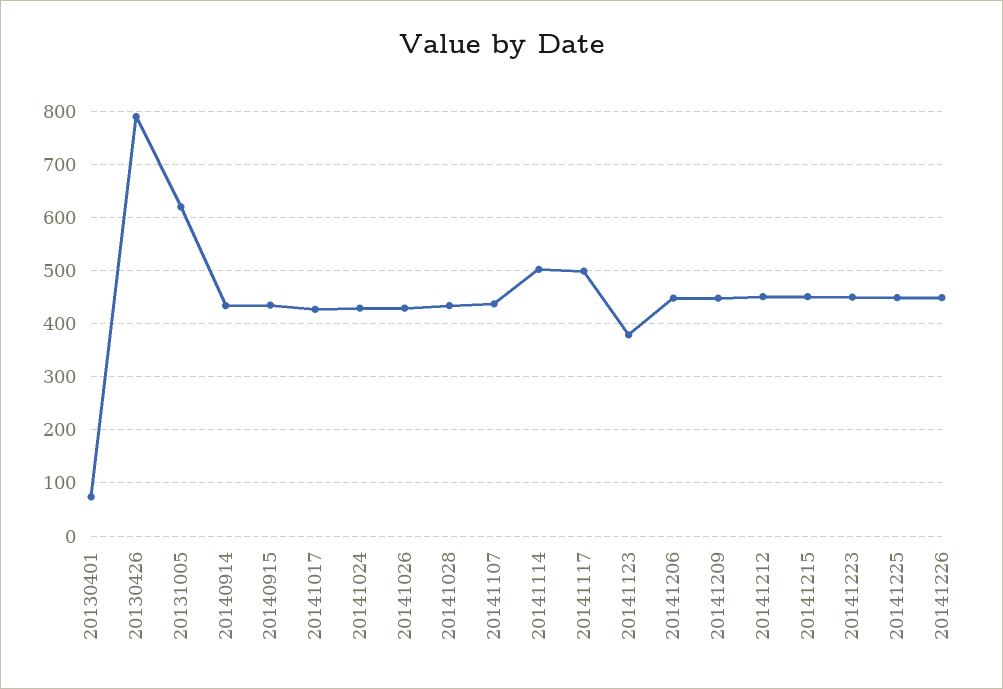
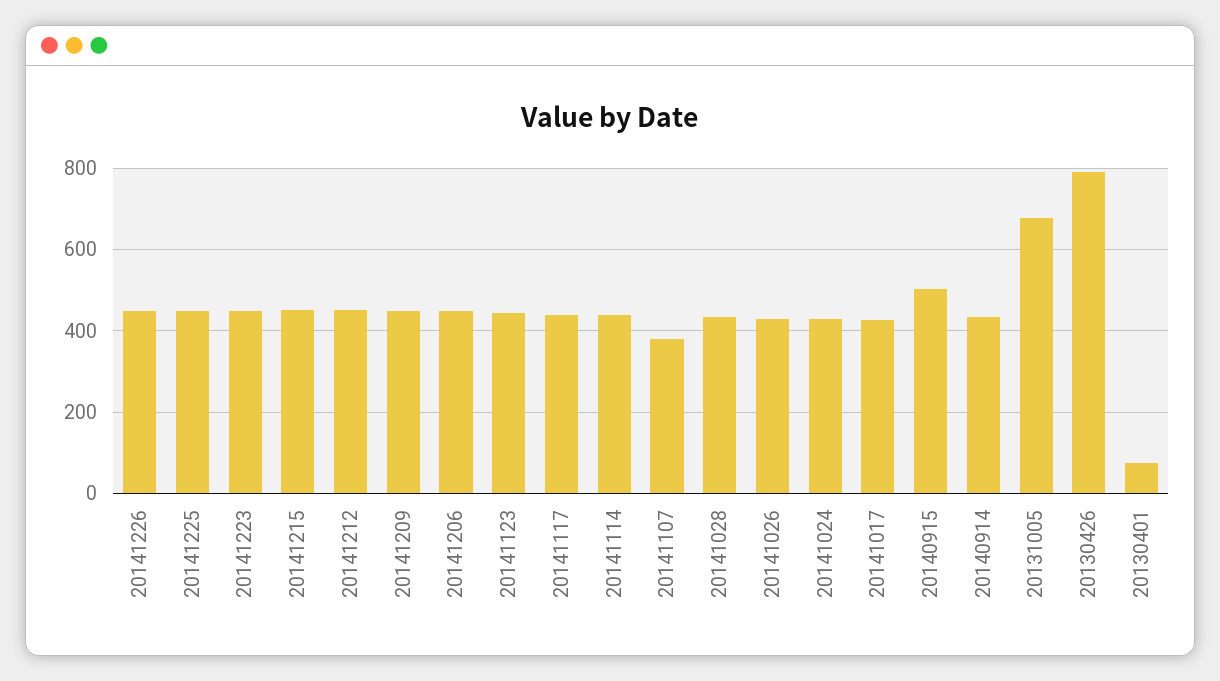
20131005: 620 -> 680
20140915: 440 -> 500
20141107: 440 -> 380
20141114: 500 -> 440
20141117: 500 -> 440
20141123: 380 -> 440

